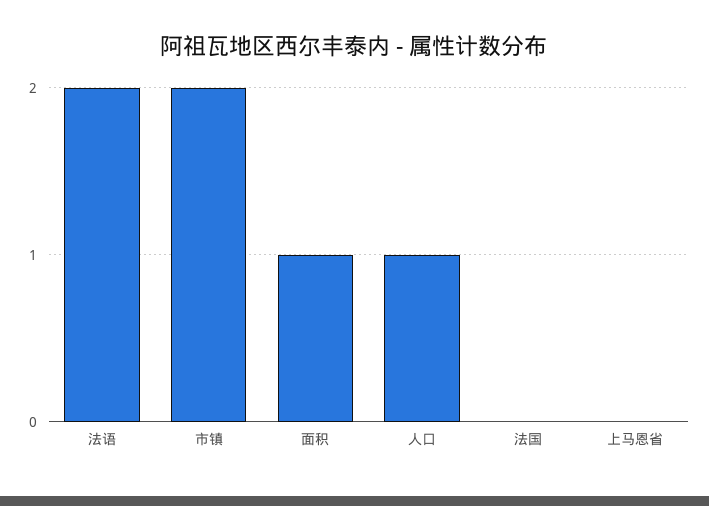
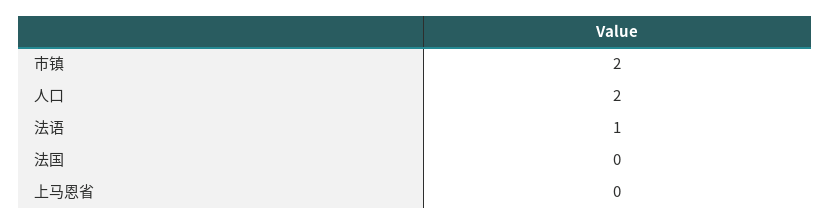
法语: 2 -> 1
面积: 1 -> none
人口: 1 -> 2

